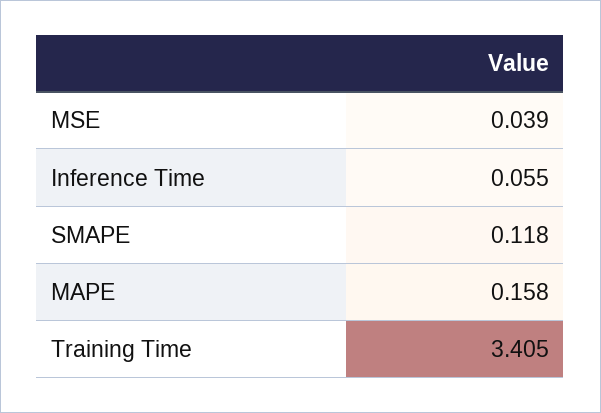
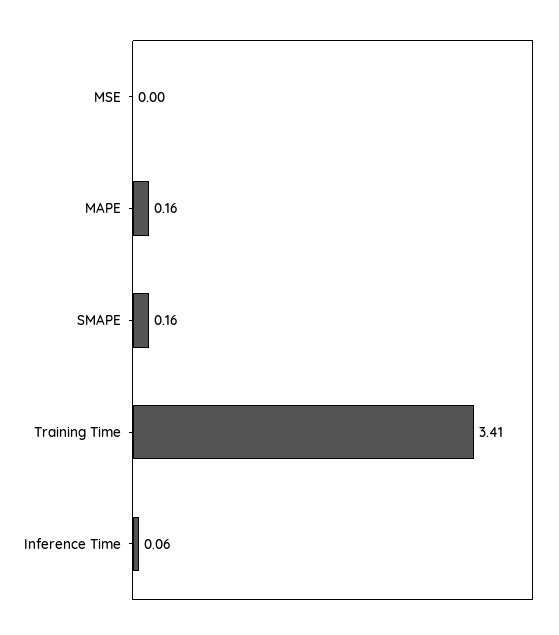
MSE: 0.039 -> 0
SMAPE: 0.118 -> 0.16

